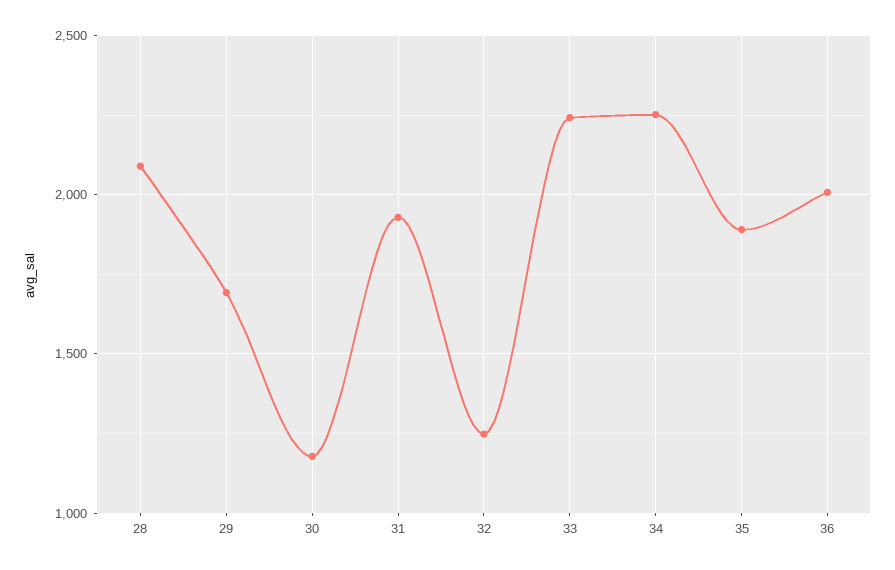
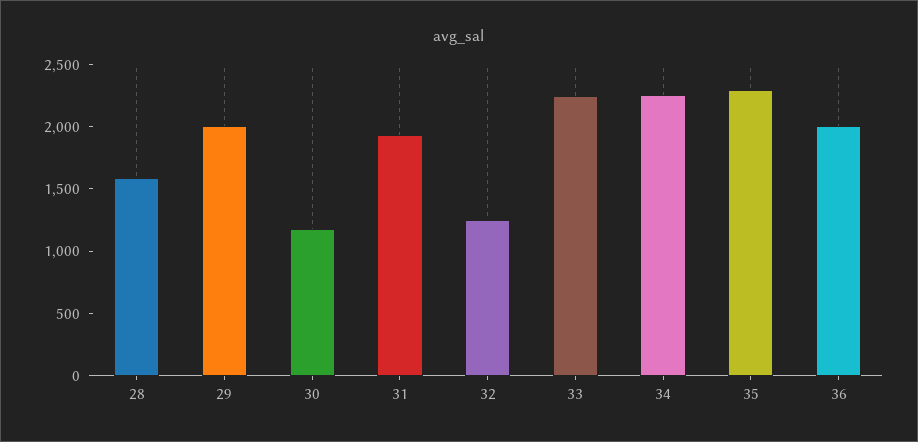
28: 2100 -> 1600
29: 1700 -> 2000
35: 1900 -> 2300

